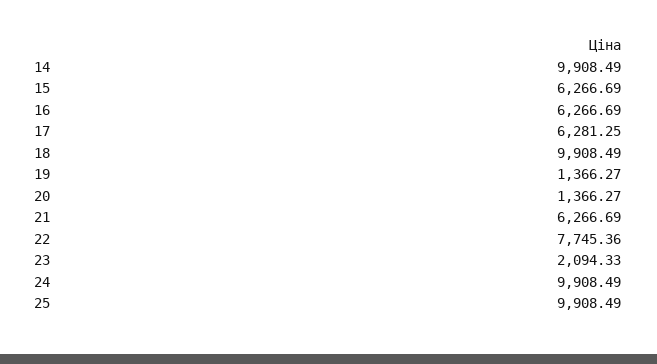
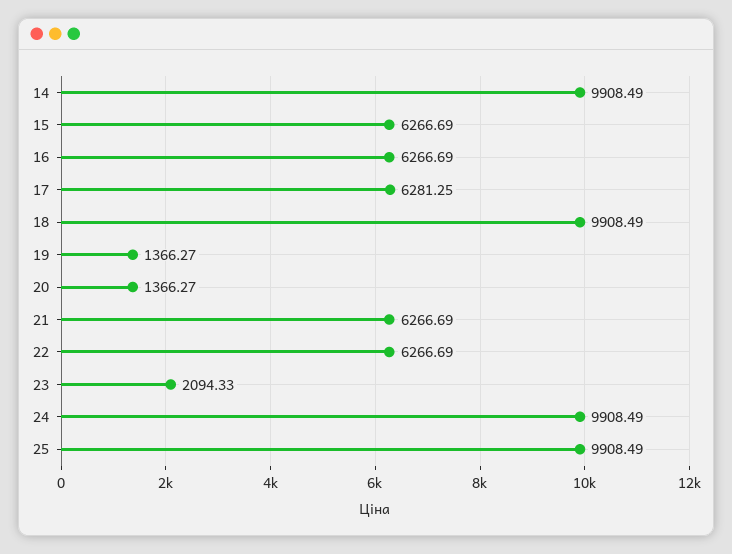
22: 7745.36 -> 6266.69

